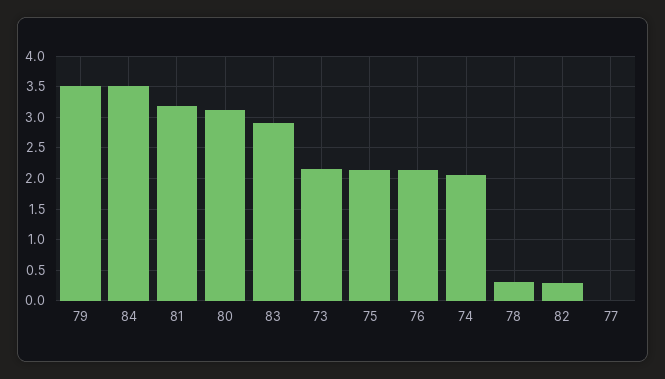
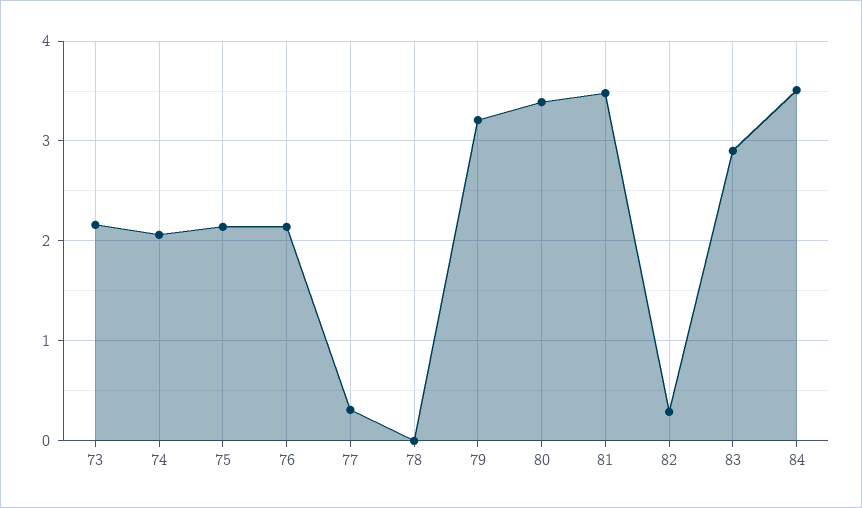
79: 3.5 -> 3.2
81: 3.2 -> 3.5
80: 3.1 -> 3.4
78: 0.3 -> 0
77: 0 -> 0.3

